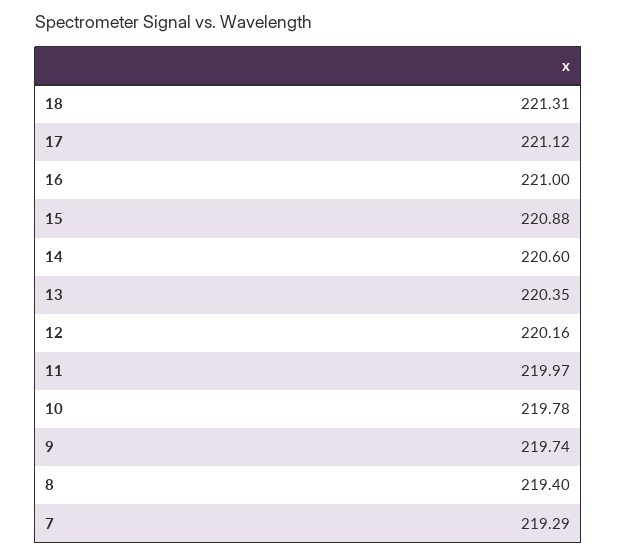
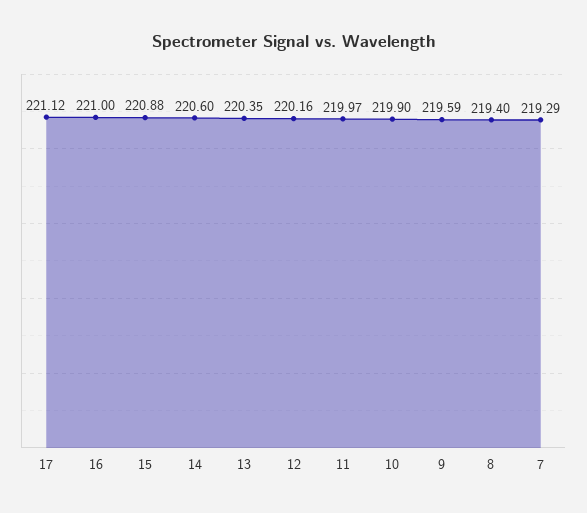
18: 221.31 -> none
10: 219.78 -> 219.9
9: 219.74 -> 219.59

